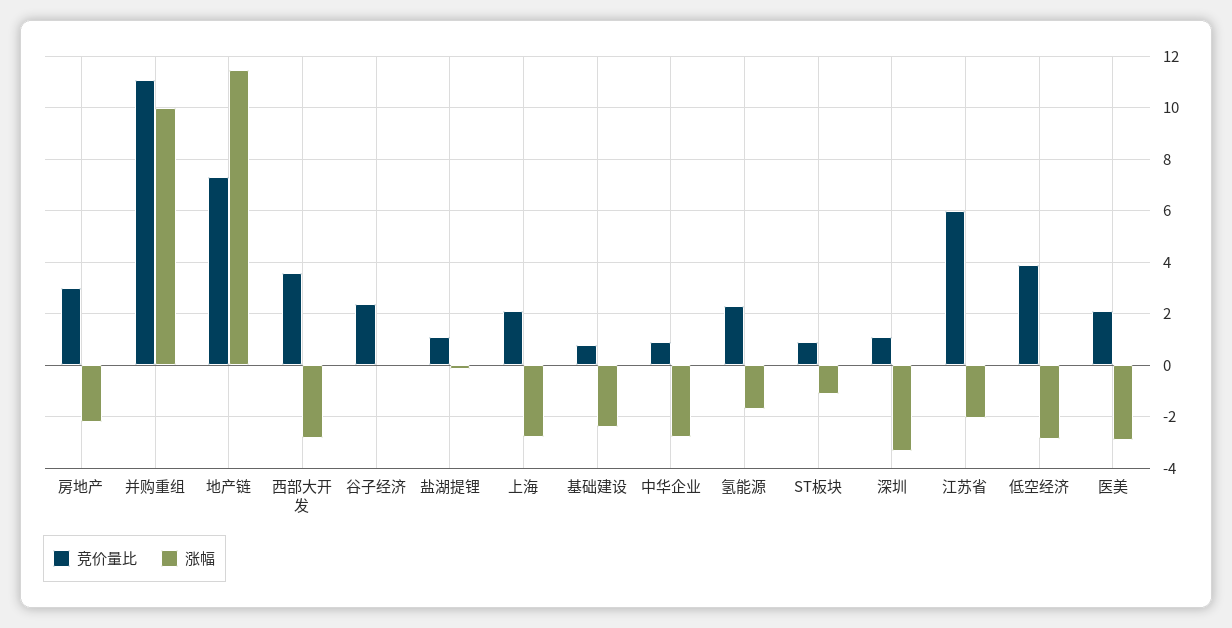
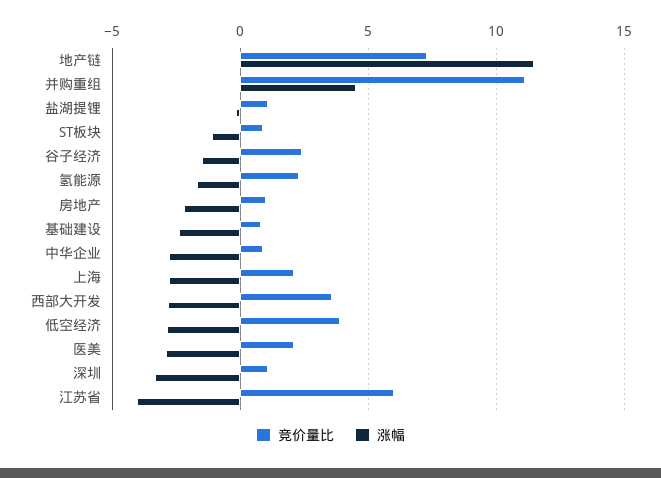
竞价量比, 房地产: 3 -> 1
涨幅, 并购重组: 10 -> 4.5
涨幅, 谷子经济: 0 -> -1.5
涨幅, 江苏省: -2 -> -4

